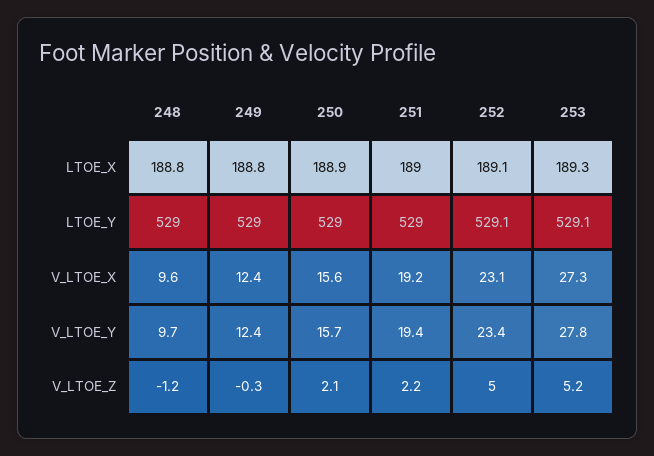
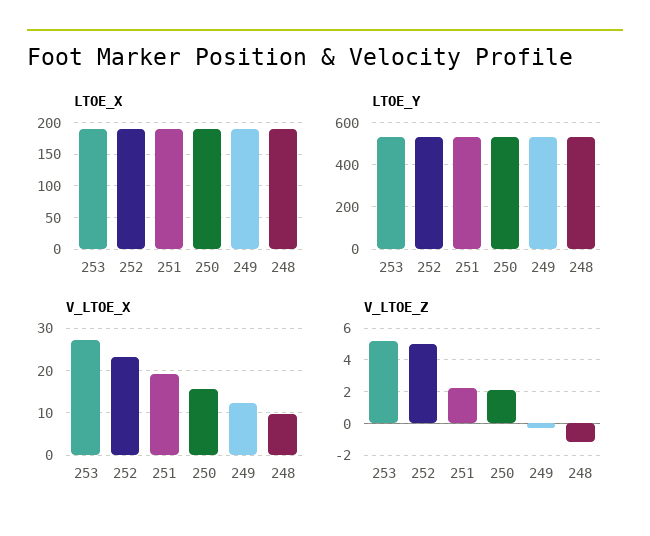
V_LTOE_Y, 248: 9.7 -> none
V_LTOE_Y, 249: 12.4 -> none
V_LTOE_Y, 250: 15.7 -> none
V_LTOE_Y, 251: 19.4 -> none
V_LTOE_Y, 252: 23.4 -> none
V_LTOE_Y, 253: 27.8 -> none

